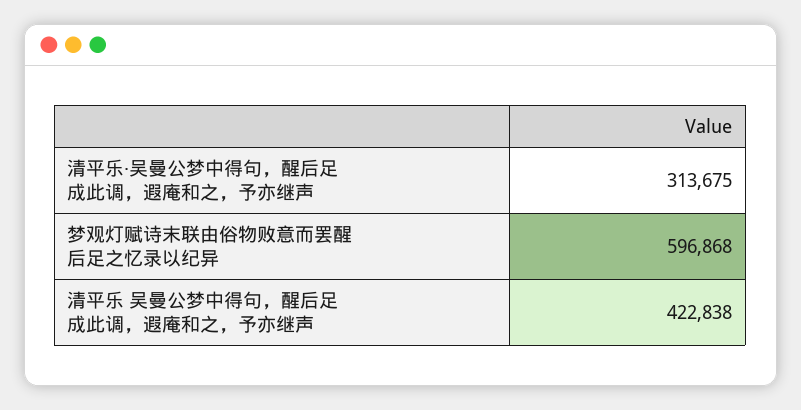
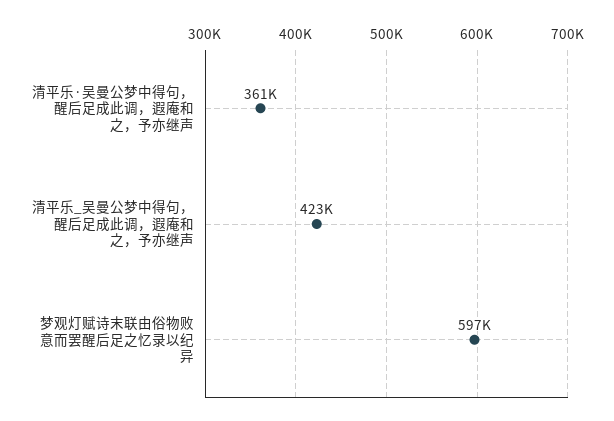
清平乐·吴曼公梦中得句，醒后足成此调，遐庵和之，予亦继声: 313675 -> 361000

